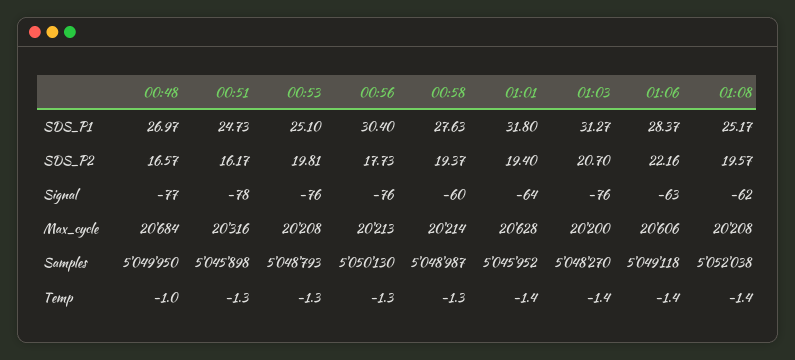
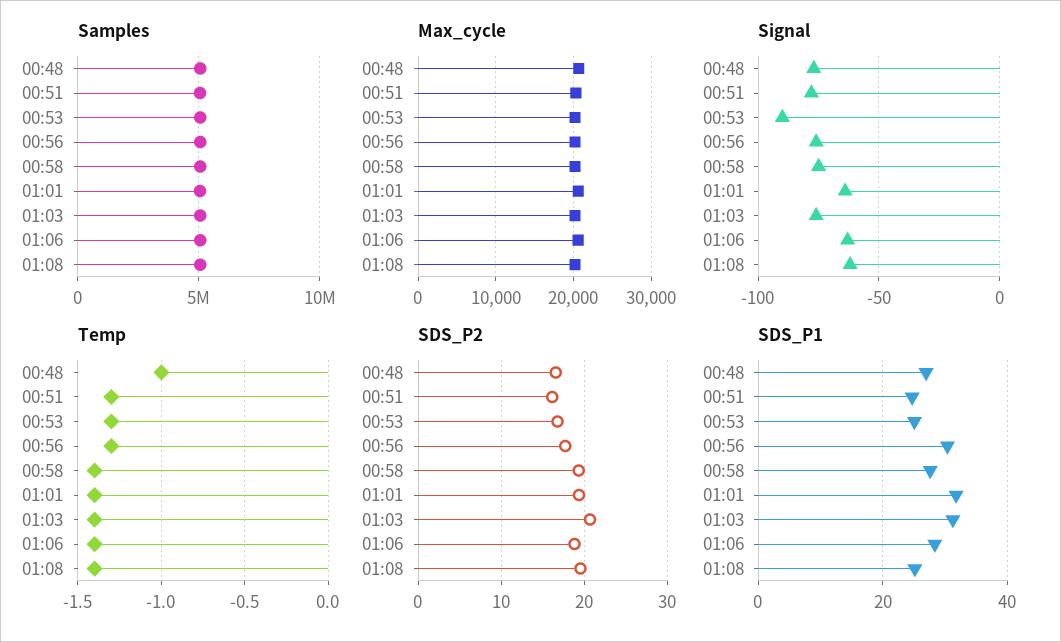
SDS_P2, 00:53: 19.81 -> 17
SDS_P2, 01:06: 22.16 -> 19
Signal, 00:53: -76 -> -90
Signal, 00:58: -60 -> -75
Temp, 00:58: -1.3 -> -1.4

